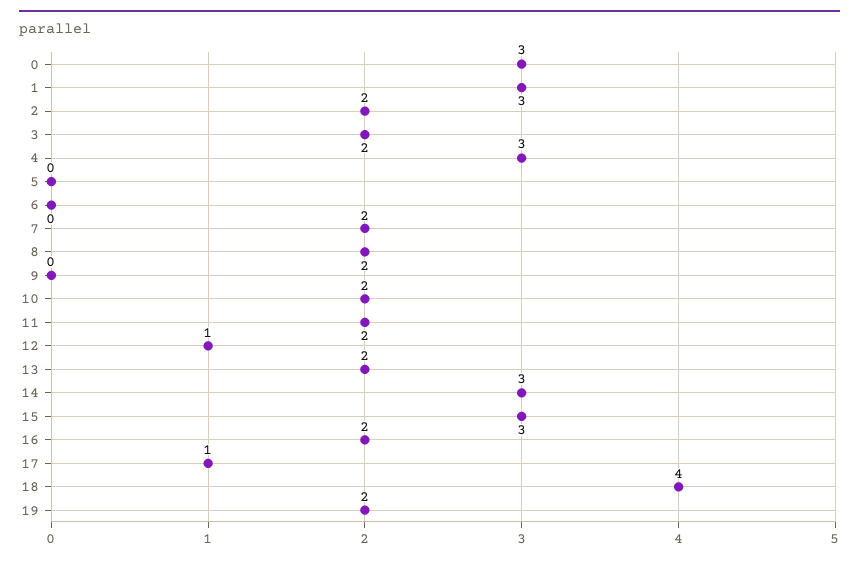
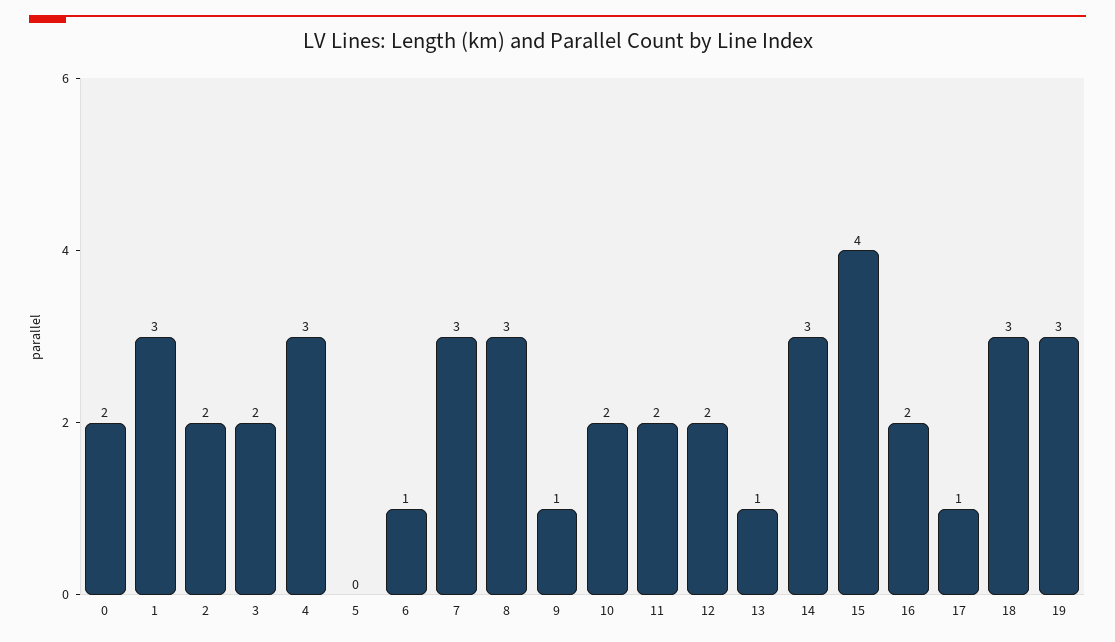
0: 3 -> 2
6: 0 -> 1
7: 2 -> 3
8: 2 -> 3
9: 0 -> 1
12: 1 -> 2
13: 2 -> 1
15: 3 -> 4
18: 4 -> 3
19: 2 -> 3

